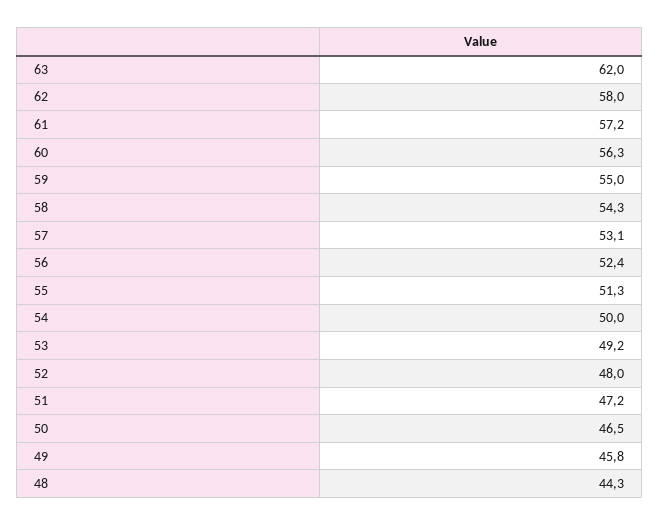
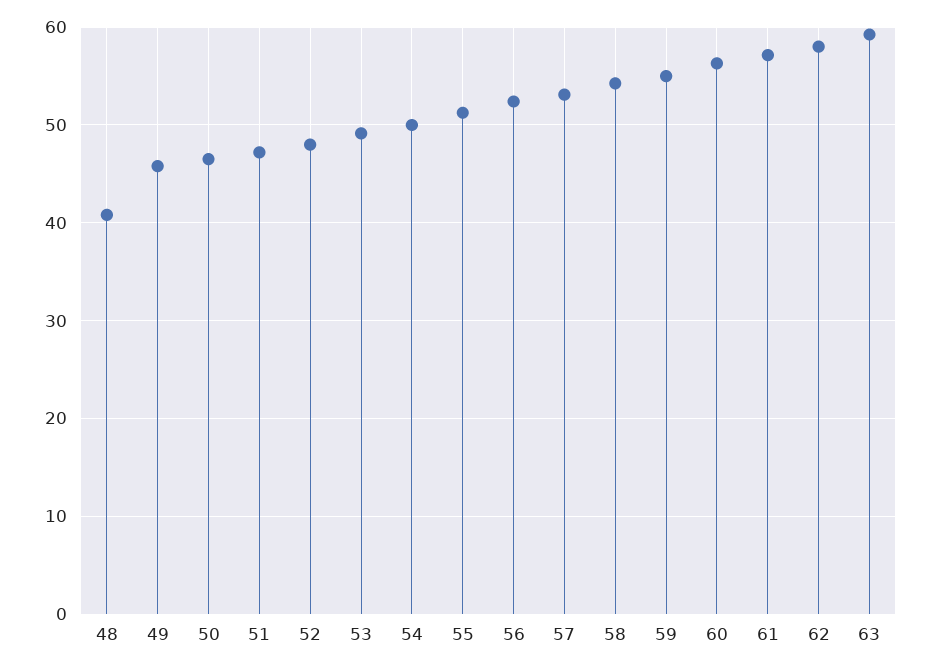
63: 62 -> 59
48: 44.3 -> 41

